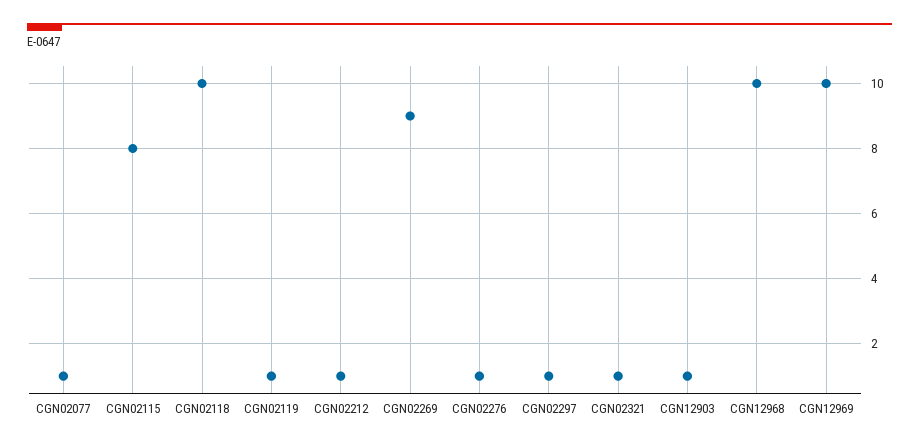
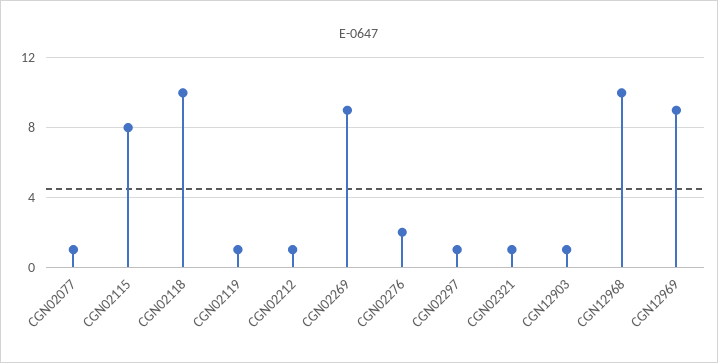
CGN02276: 1 -> 2
CGN12969: 10 -> 9

